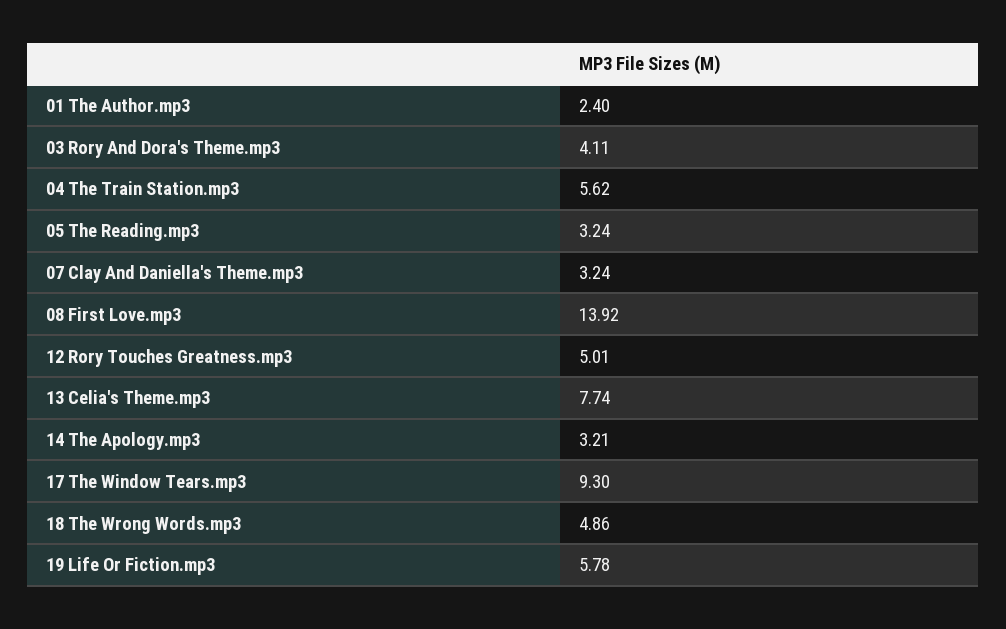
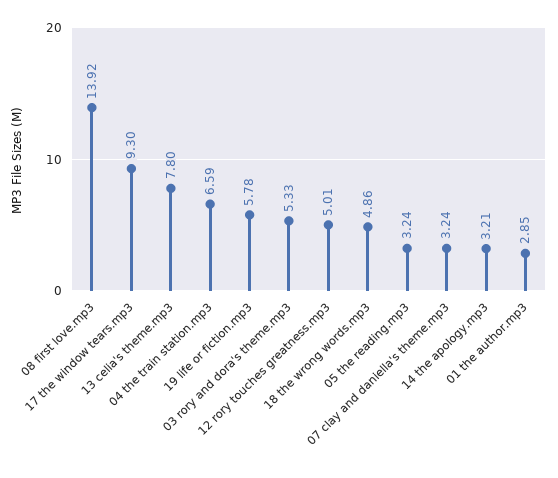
01 The Author.mp3: 2.4 -> 2.85
03 Rory And Dora's Theme.mp3: 4.11 -> 5.33
04 The Train Station.mp3: 5.62 -> 6.59
13 Celia's Theme.mp3: 7.74 -> 7.8

